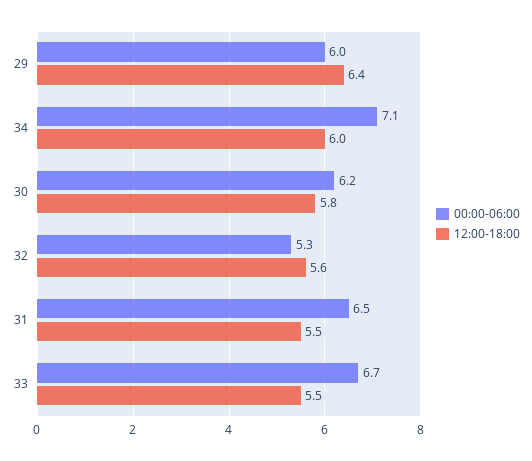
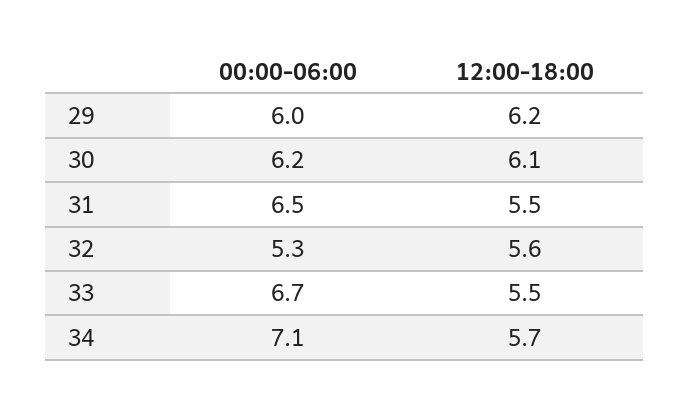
12:00-18:00, 29: 6.4 -> 6.2
12:00-18:00, 34: 6 -> 5.7
12:00-18:00, 30: 5.8 -> 6.1

